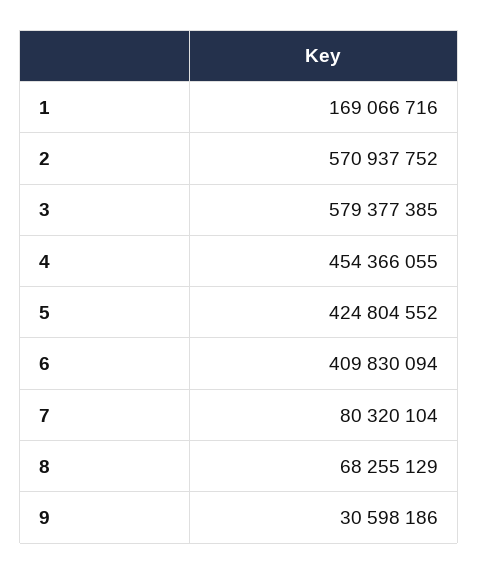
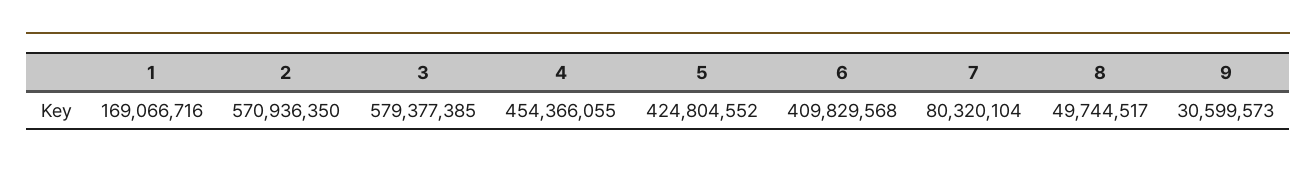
2: 570937752 -> 570936350
6: 409830094 -> 409829568
8: 68255129 -> 49744517
9: 30598186 -> 30599573

